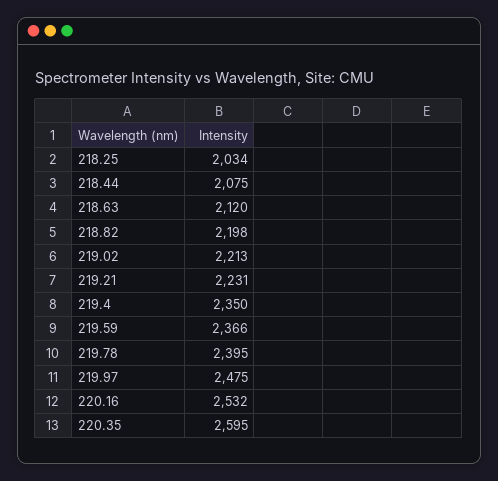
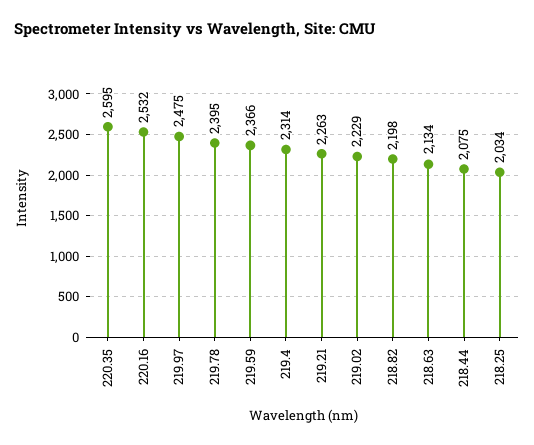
218.63: 2120 -> 2134
219.02: 2213 -> 2229
219.21: 2231 -> 2263
219.4: 2350 -> 2314

